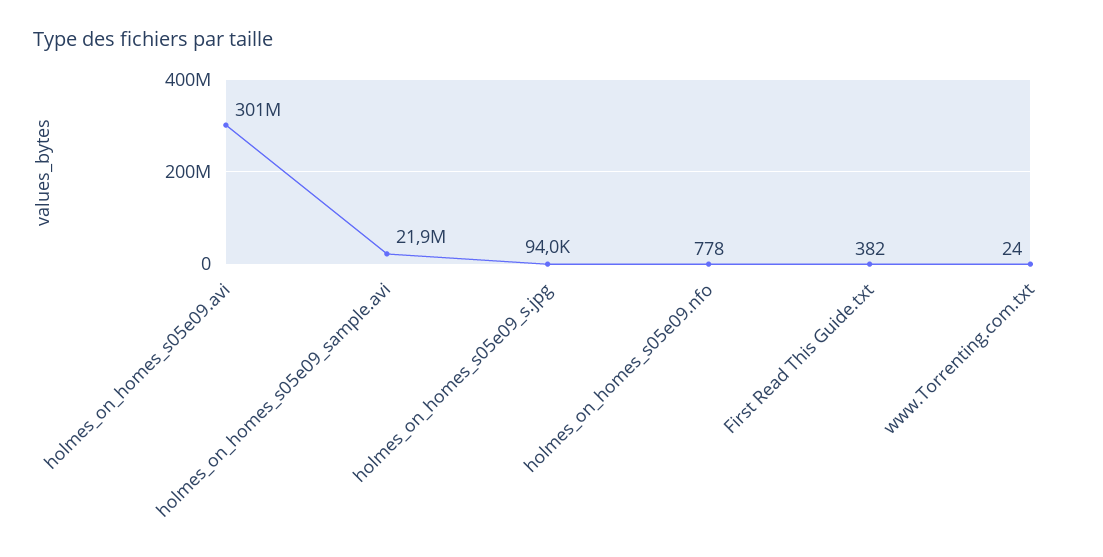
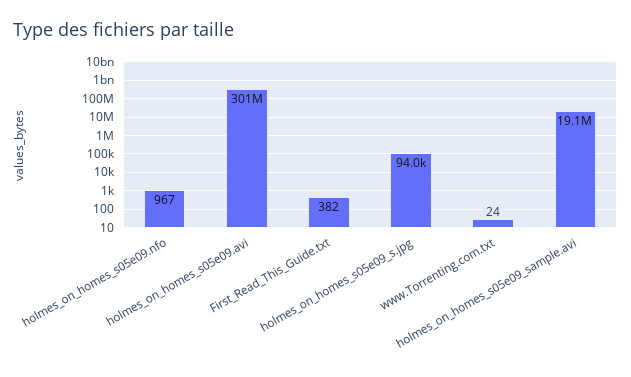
holmes_on_homes_s05e09_sample.avi: 21900000 -> 19100000
holmes_on_homes_s05e09.nfo: 778 -> 967

